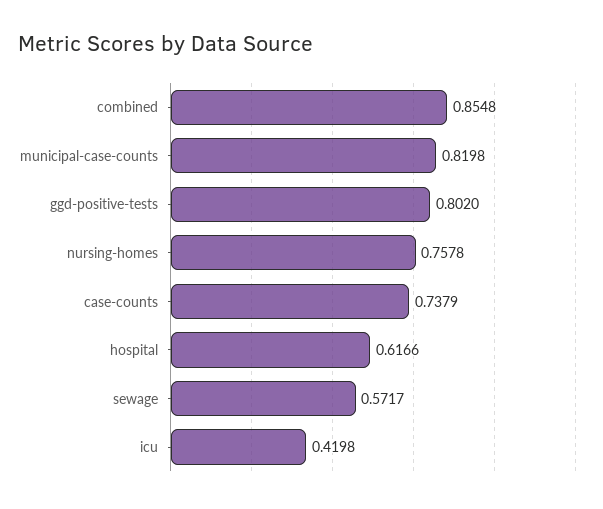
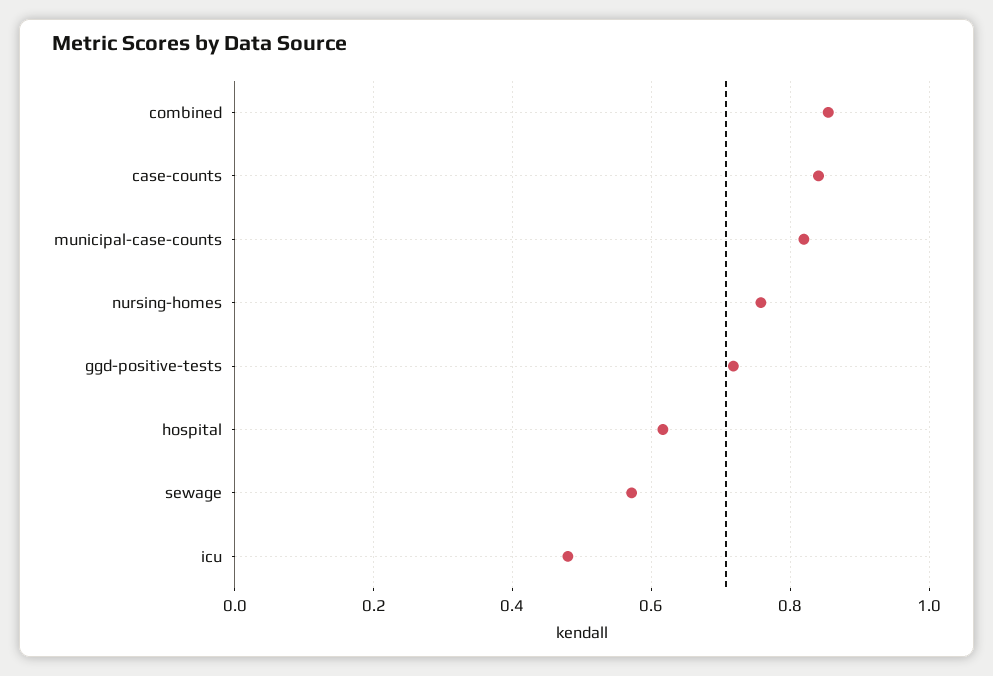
ggd-positive-tests: 0.802 -> 0.72
case-counts: 0.7379 -> 0.84
icu: 0.4198 -> 0.48

